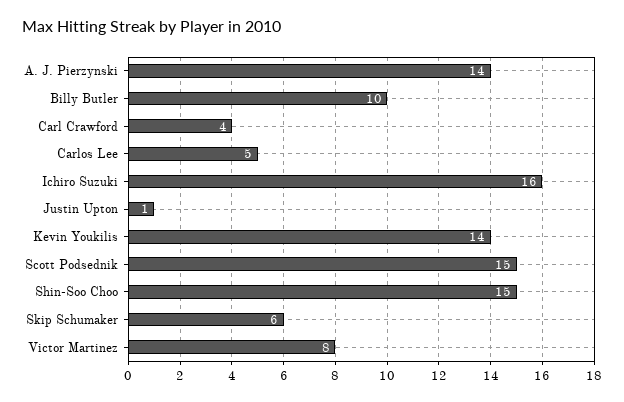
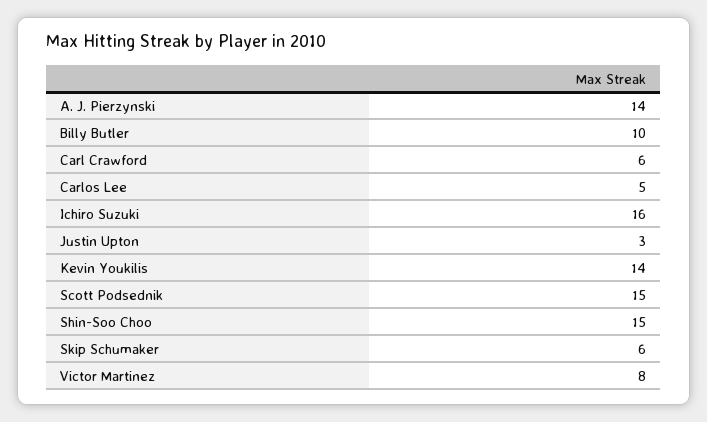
Carl Crawford: 4 -> 6
Justin Upton: 1 -> 3

